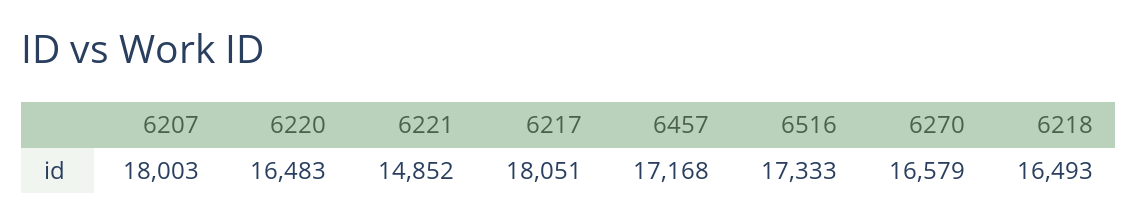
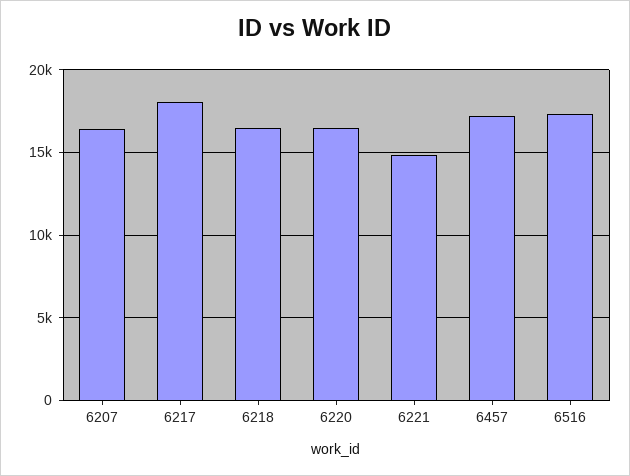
6207: 18003 -> 16500
6270: 16579 -> none

